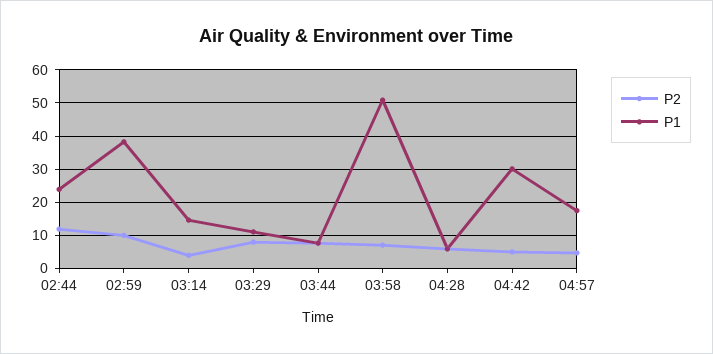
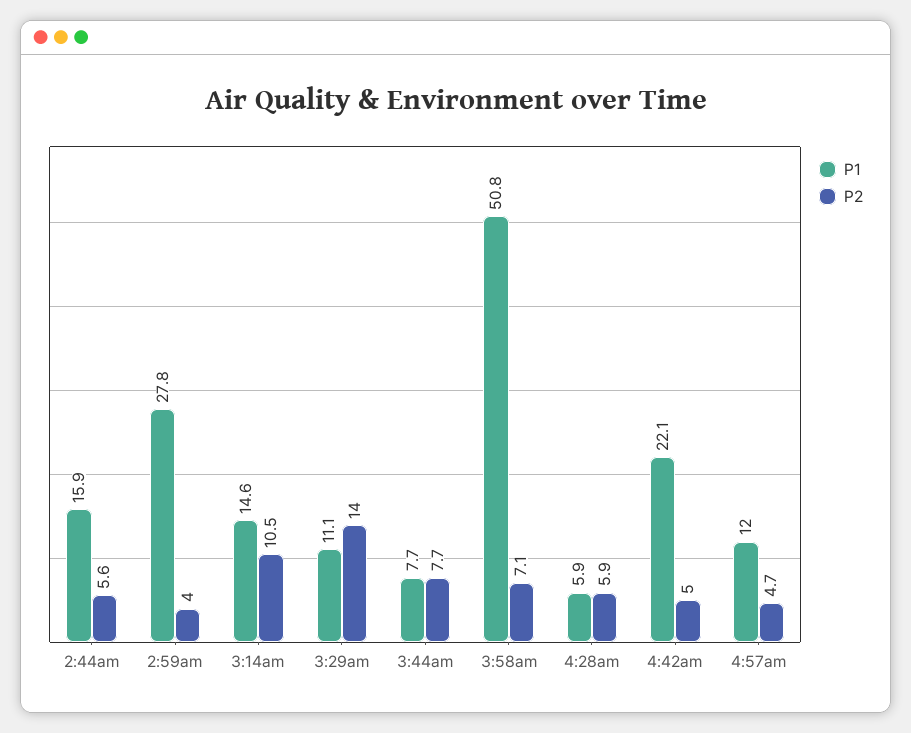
P2, 02:44: 12 -> 5.6
P1, 02:44: 24 -> 15.9
P2, 02:59: 10 -> 4
P1, 02:59: 38 -> 27.8
P2, 03:14: 4 -> 10.5
P2, 03:29: 8 -> 14
P1, 04:42: 30 -> 22.1
P1, 04:57: 18 -> 12

